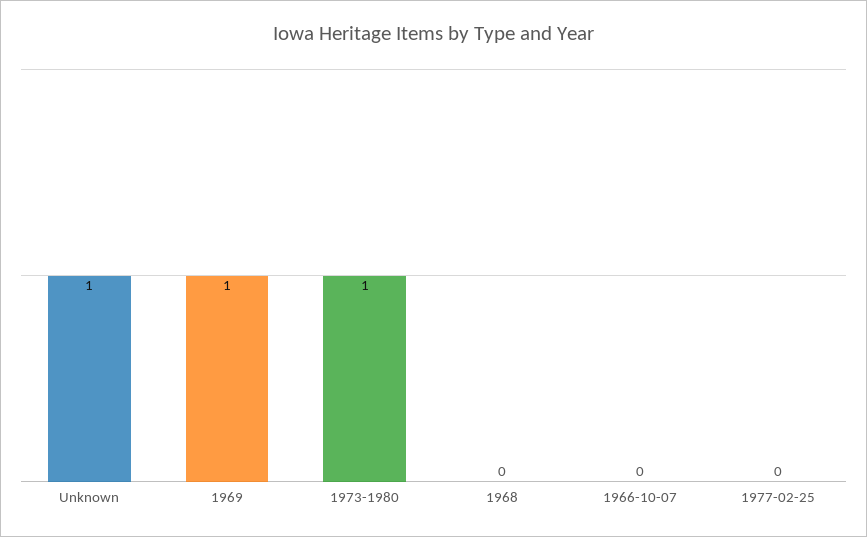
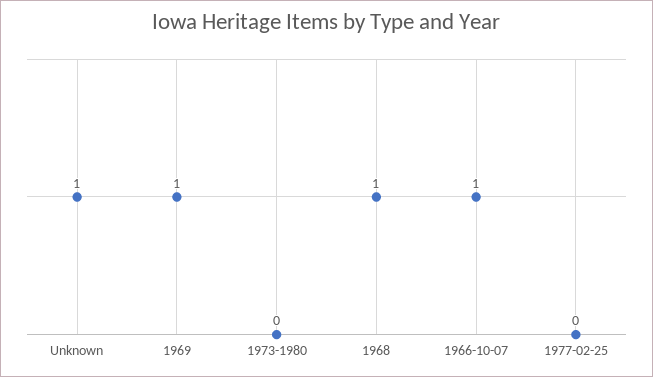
1973-1980: 1 -> 0
1968: 0 -> 1
1966-10-07: 0 -> 1

